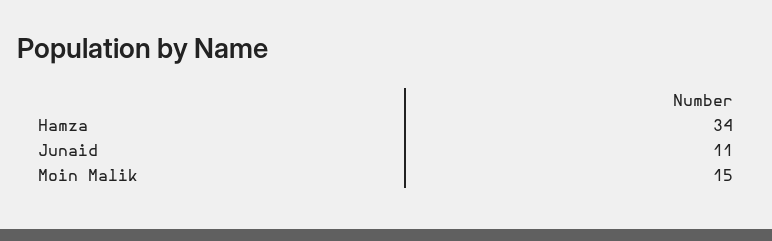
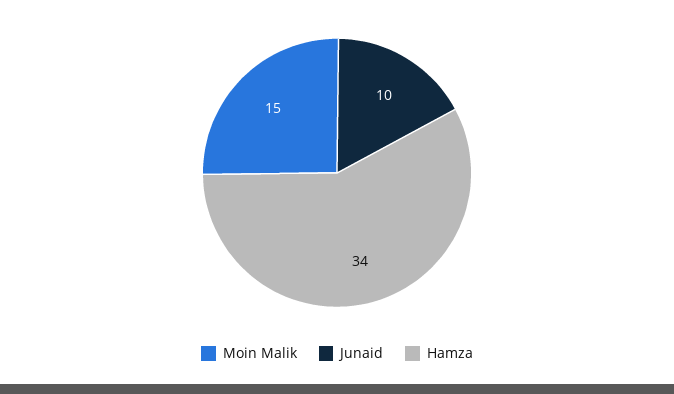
Junaid: 11 -> 10

